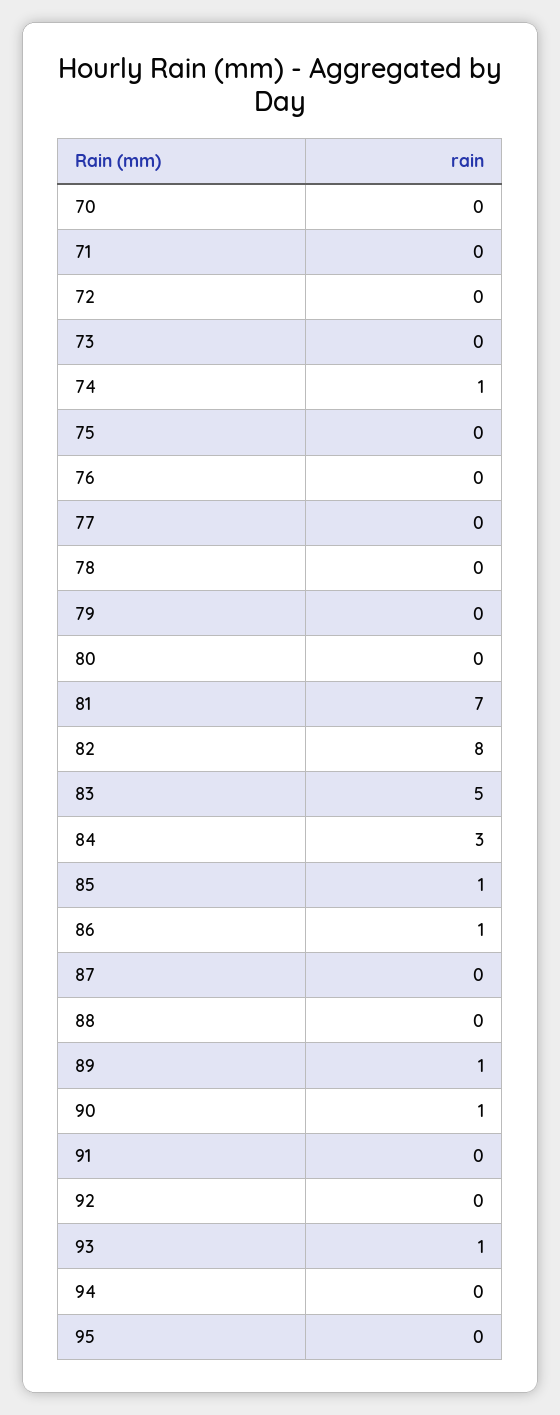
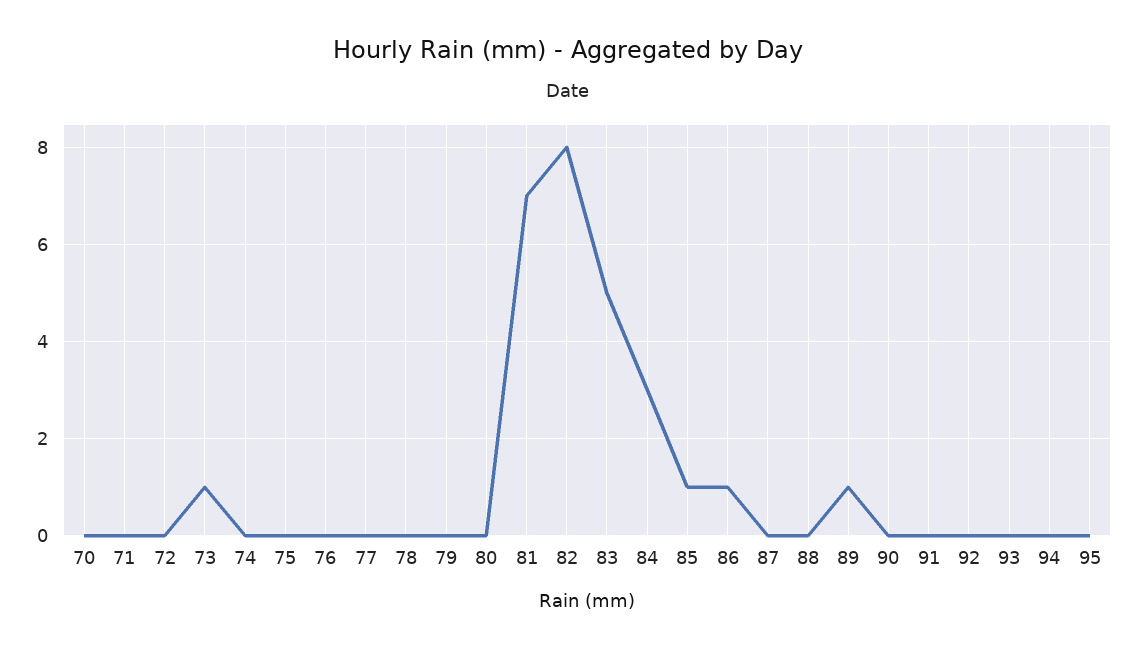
73: 0 -> 1
74: 1 -> 0
90: 1 -> 0
93: 1 -> 0

